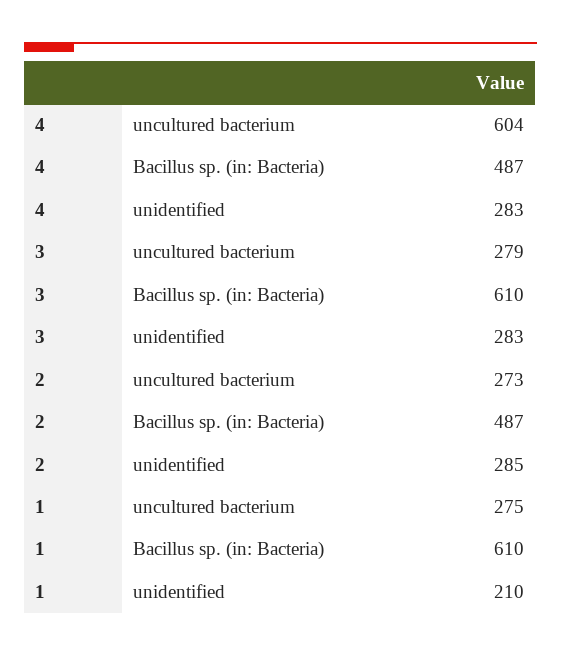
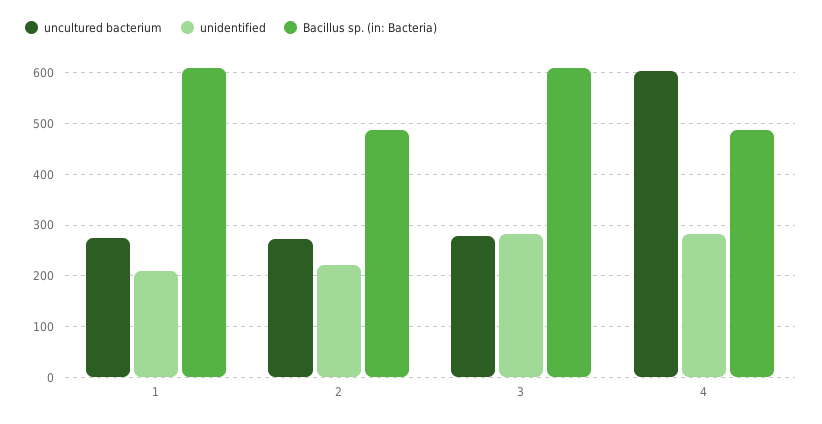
unidentified, 2: 285 -> 220

